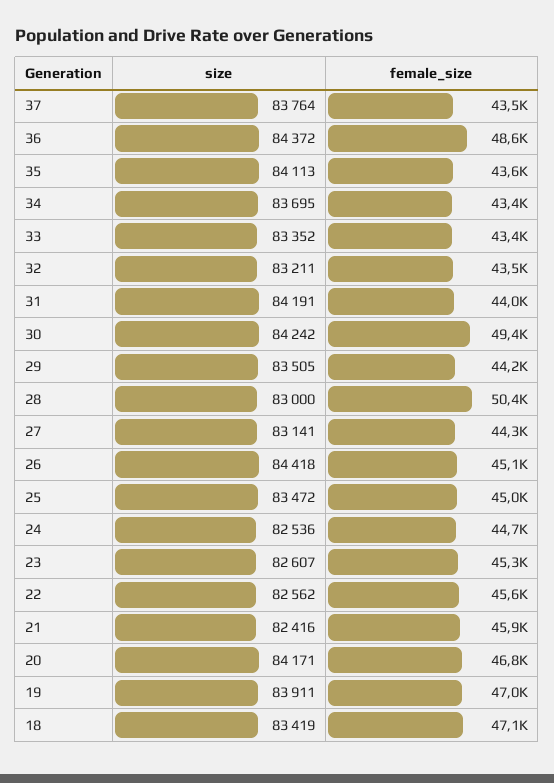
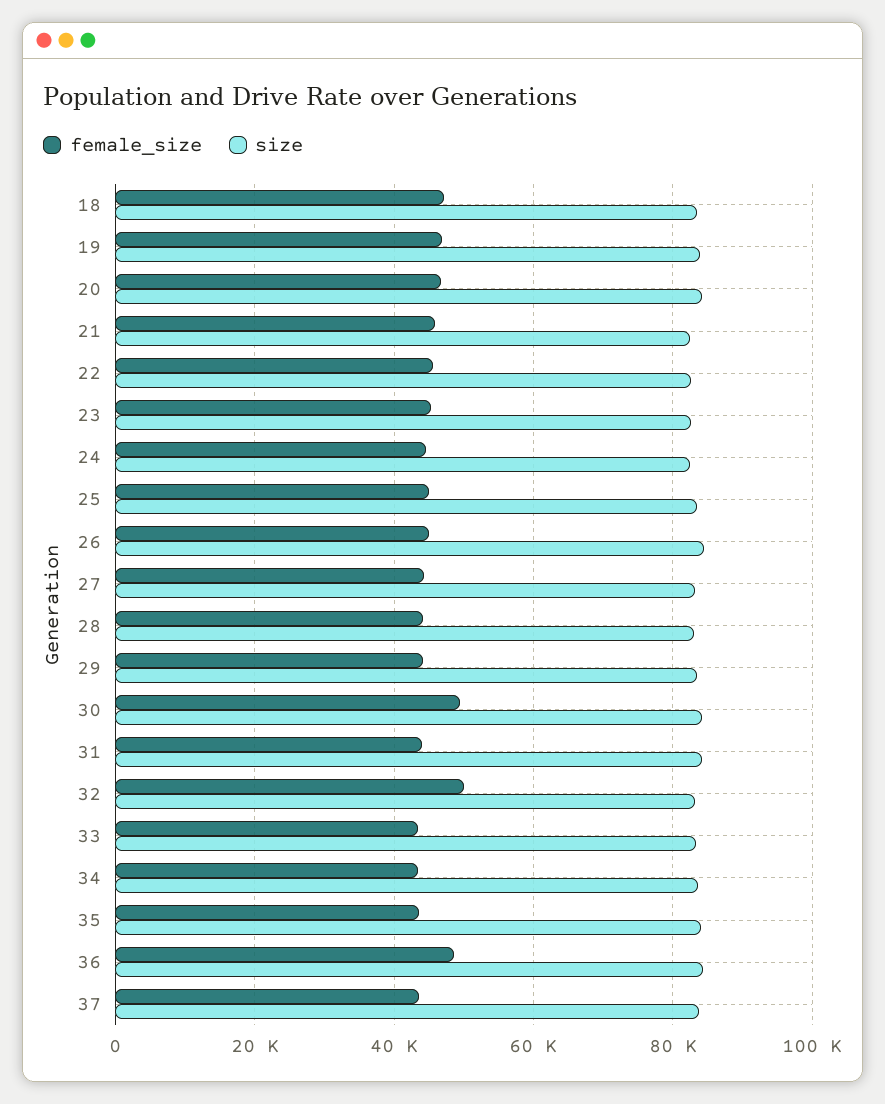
female_size, 32: 43500 -> 50000
female_size, 28: 50400 -> 44000

